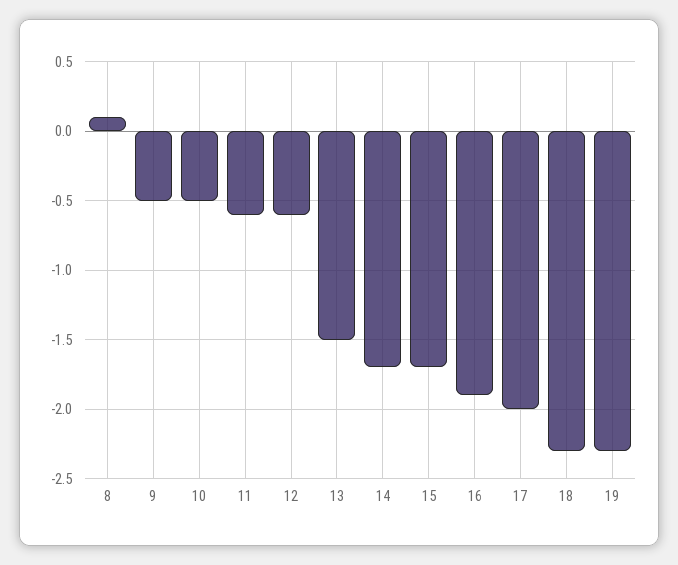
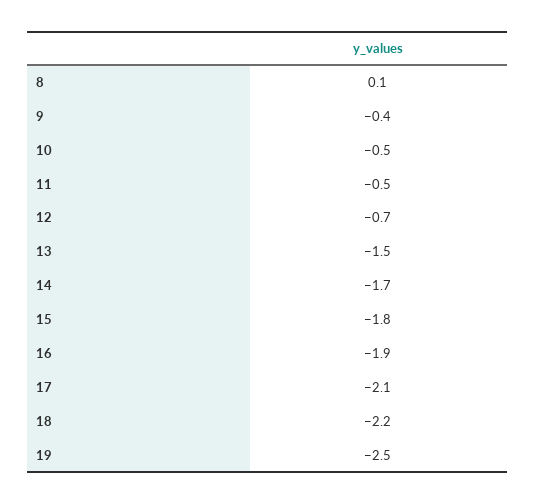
9: -0.5 -> -0.4
11: -0.6 -> -0.5
12: -0.6 -> -0.7
15: -1.7 -> -1.8
17: -2 -> -2.1
18: -2.3 -> -2.2
19: -2.3 -> -2.5

